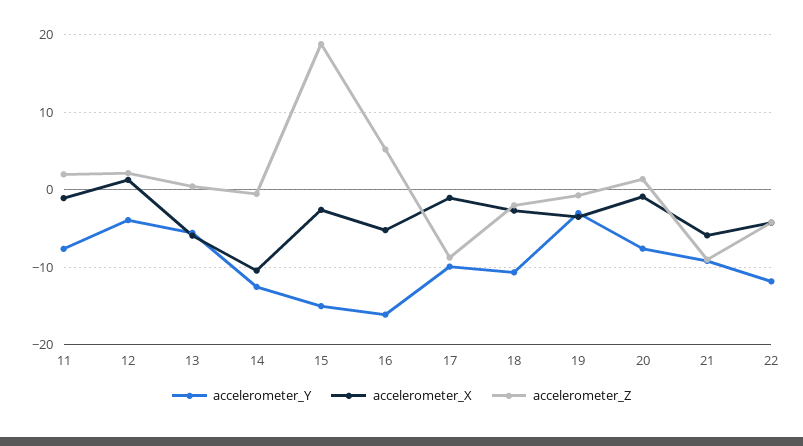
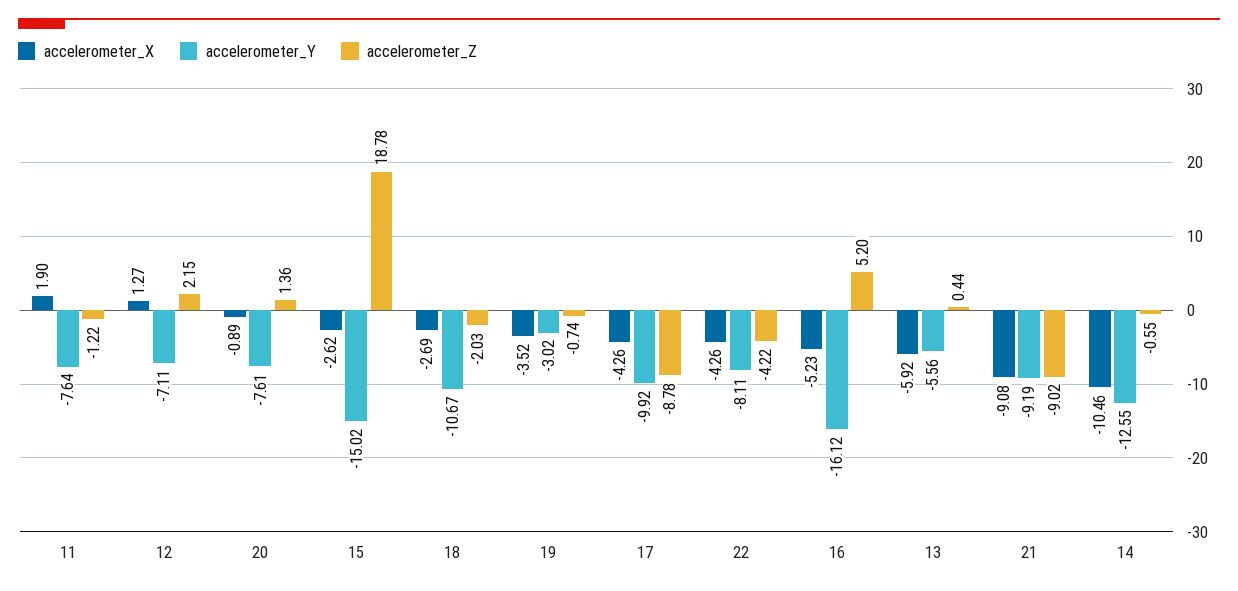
accelerometer_X, 11: -1 -> 1.9
accelerometer_Z, 11: 2 -> -1.22
accelerometer_Y, 12: -4 -> -7.11
accelerometer_X, 17: -1 -> -4.26
accelerometer_X, 21: -6 -> -9.08
accelerometer_Y, 22: -12 -> -8.11

